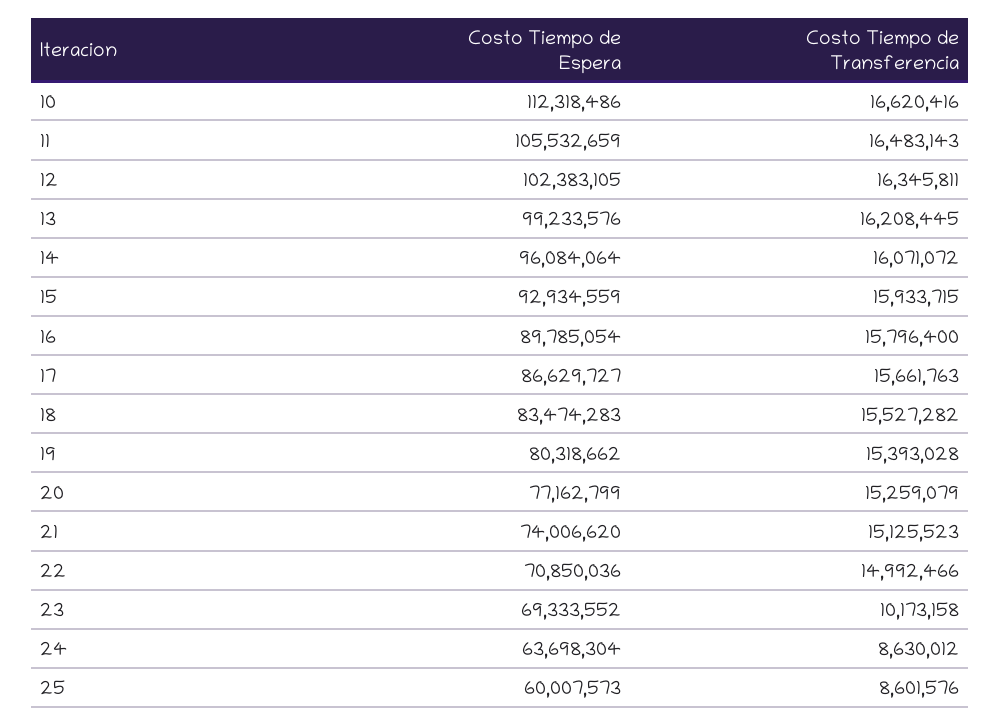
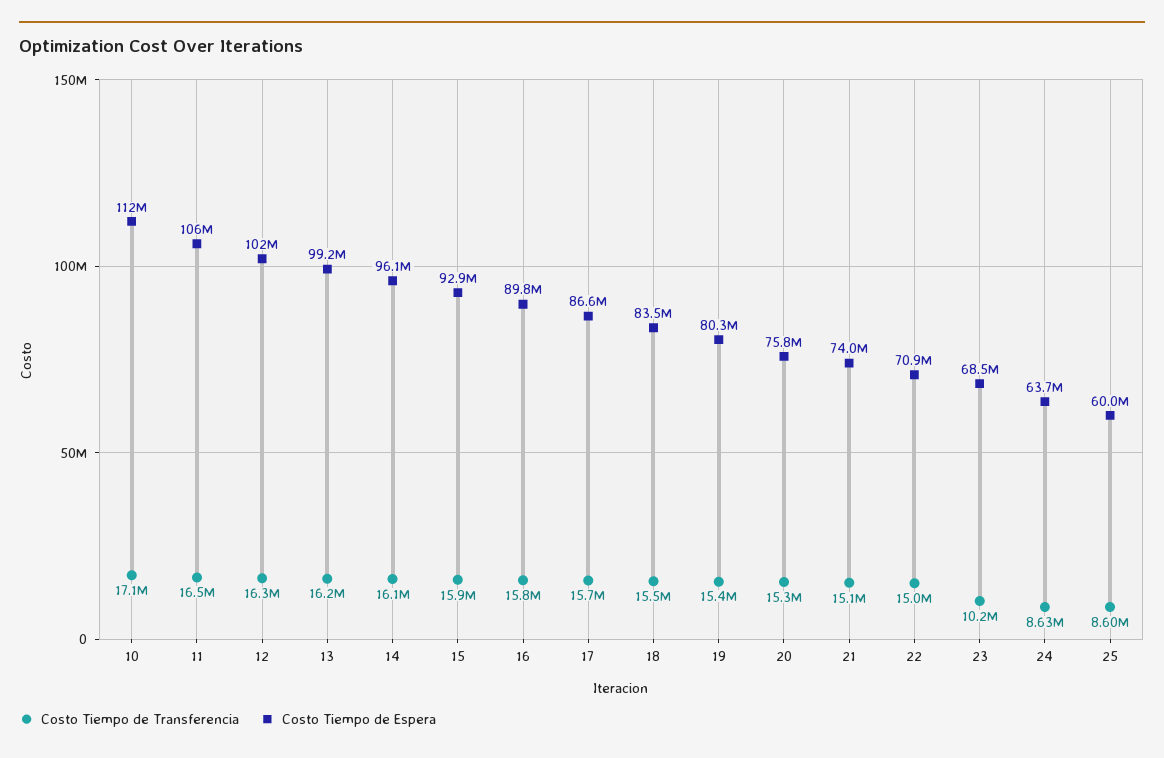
Costo Tiempo de Transferencia, 10: 16620416 -> 17100000
Costo Tiempo de Espera, 20: 77162799 -> 75800000
Costo Tiempo de Espera, 23: 69333552 -> 68500000

